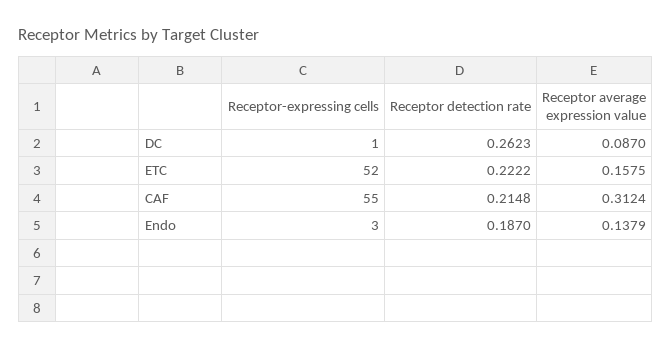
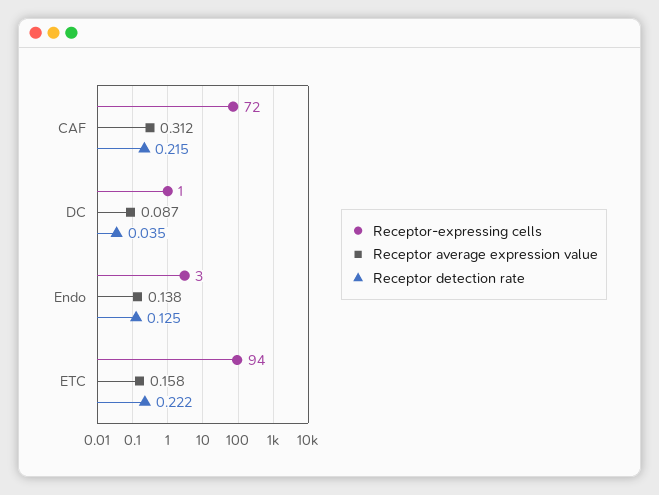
Receptor detection rate, DC: 0.2623 -> 0.035
Receptor-expressing cells, ETC: 52 -> 94
Receptor-expressing cells, CAF: 55 -> 72
Receptor detection rate, Endo: 0.187 -> 0.125

